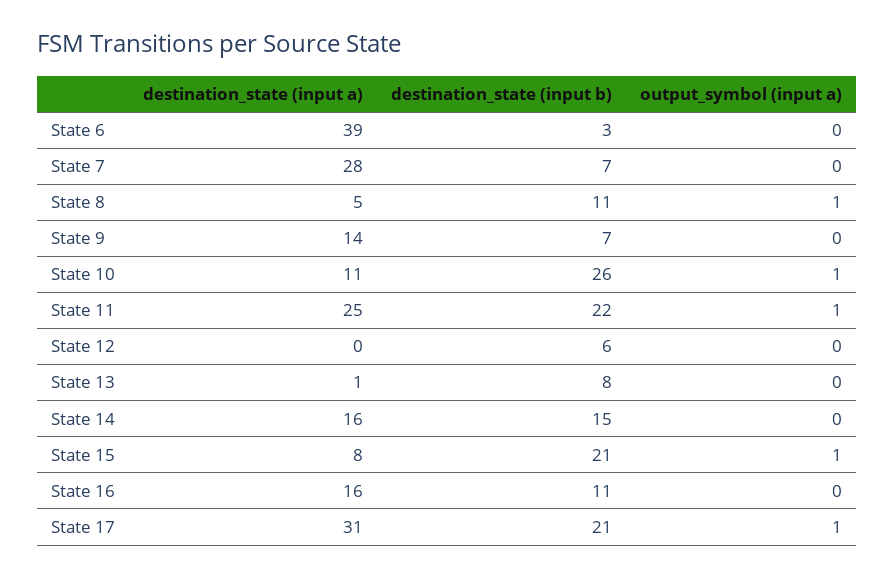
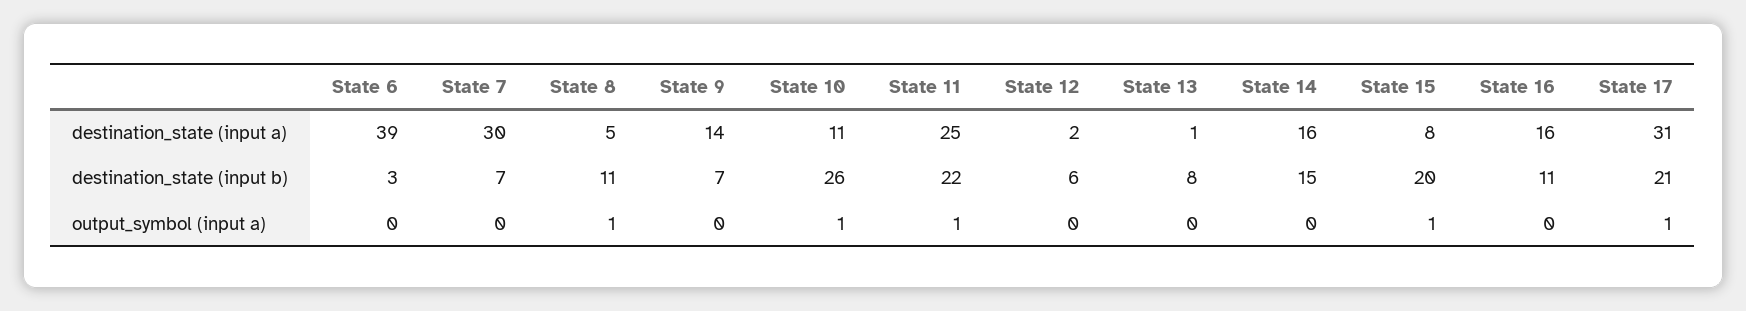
destination_state (input a), State 7: 28 -> 30
destination_state (input a), State 12: 0 -> 2
destination_state (input b), State 15: 21 -> 20

